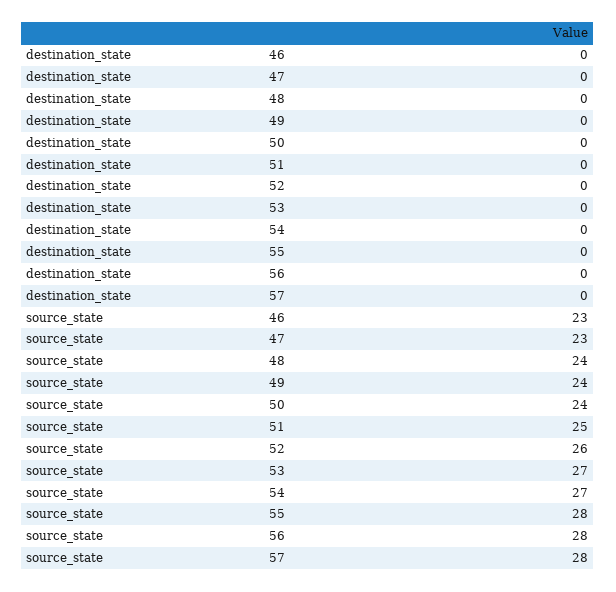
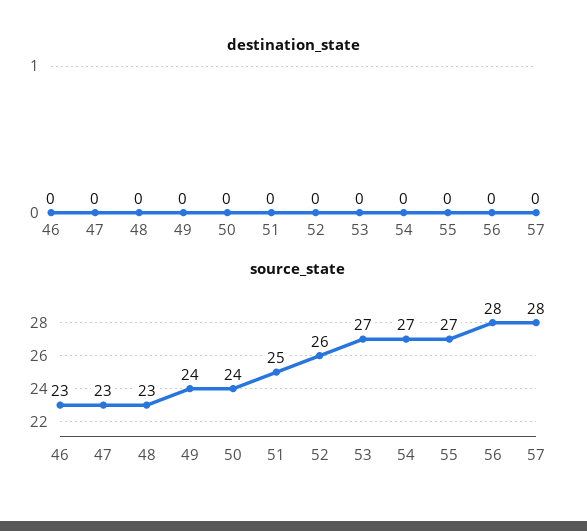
source_state, 48: 24 -> 23
source_state, 55: 28 -> 27

